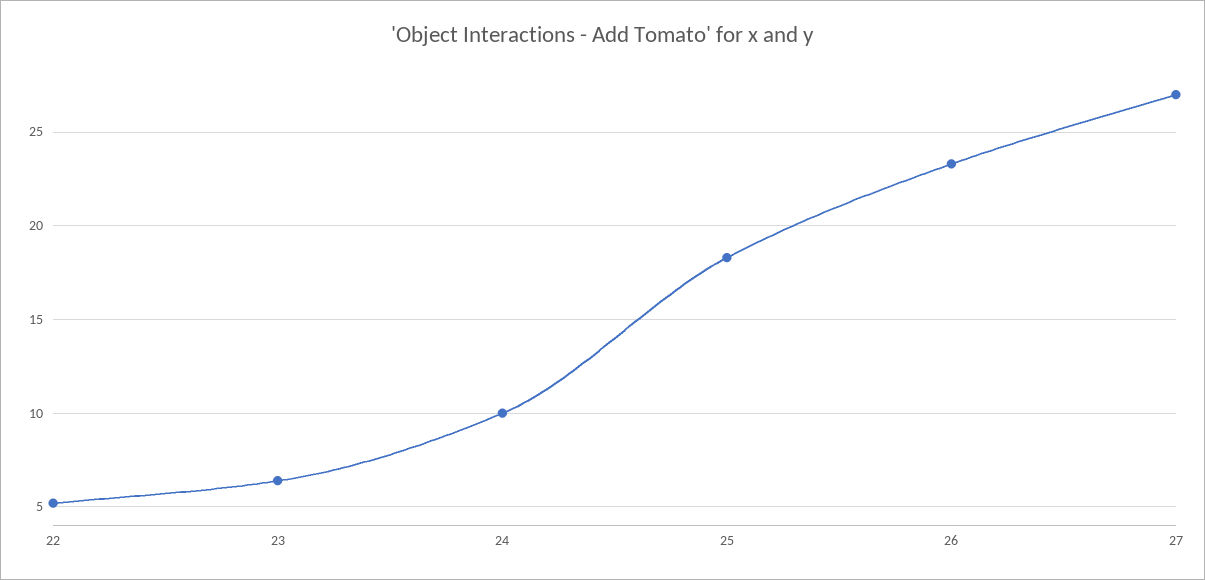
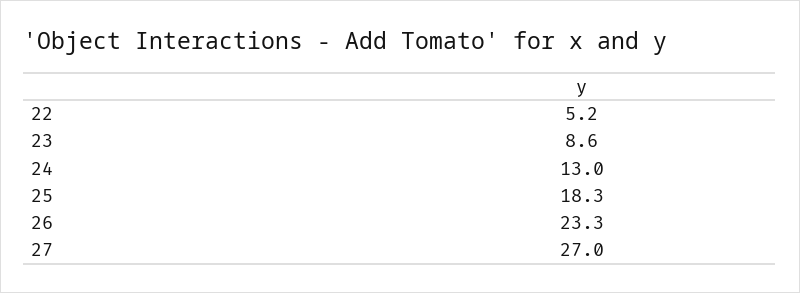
23: 6.5 -> 8.6
24: 10 -> 13

